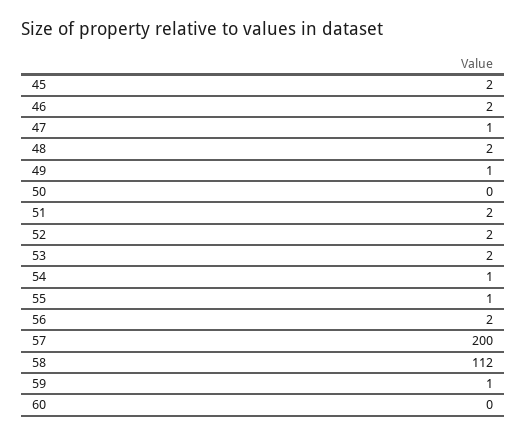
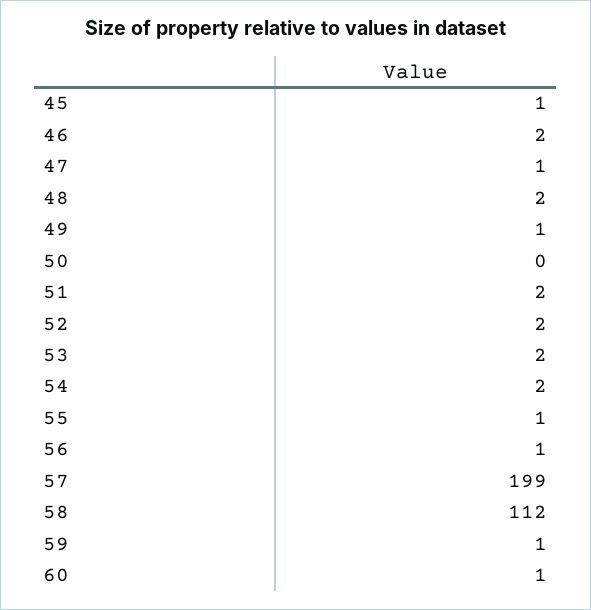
45: 2 -> 1
54: 1 -> 2
56: 2 -> 1
57: 200 -> 199
60: 0 -> 1

